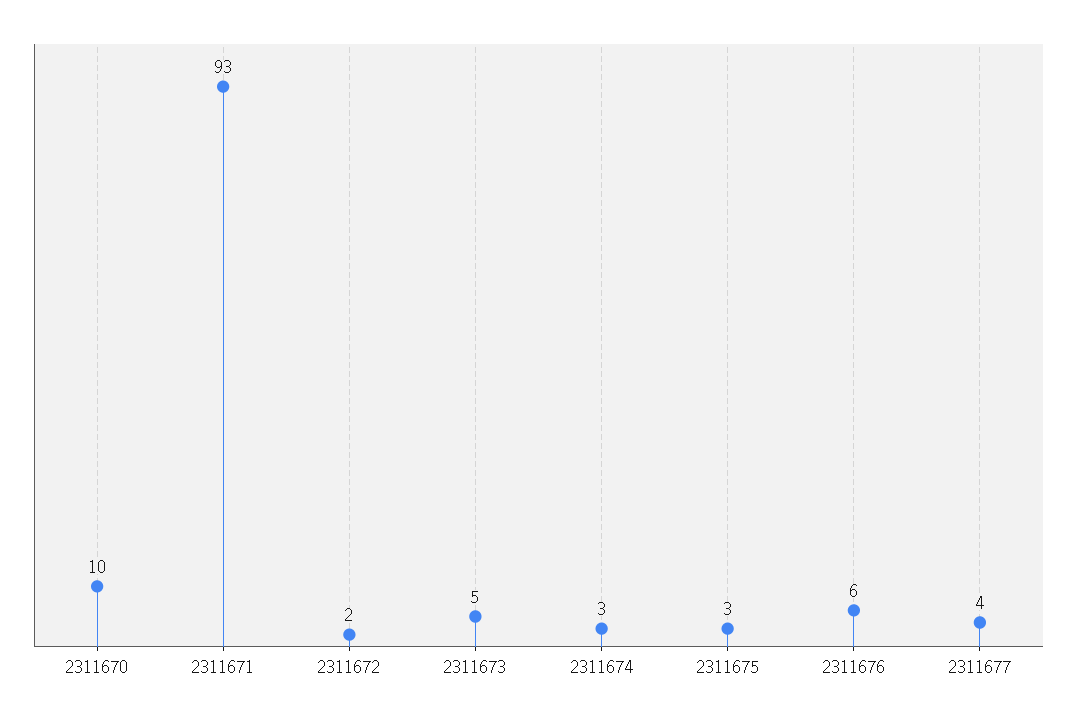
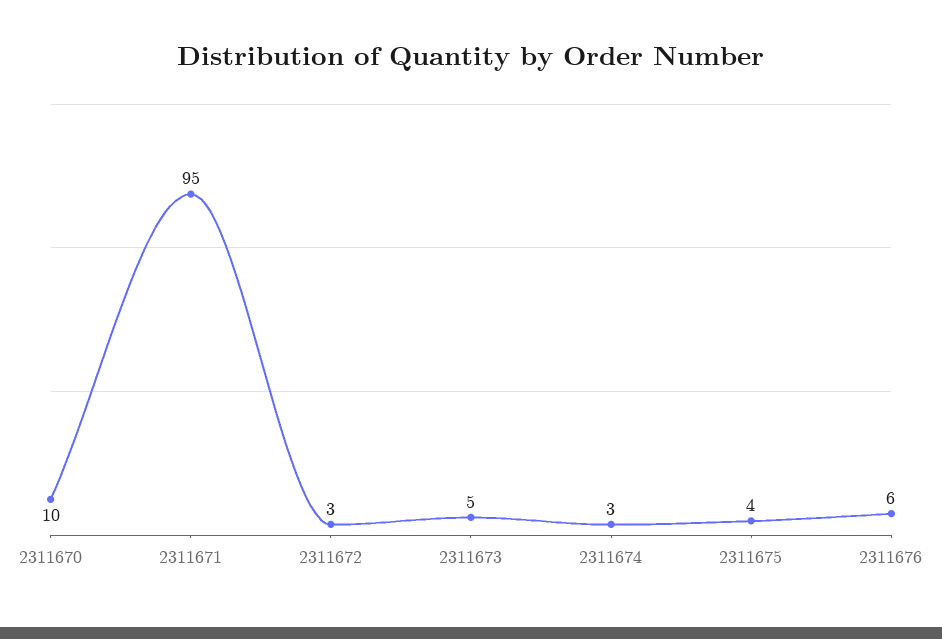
2311671: 93 -> 95
2311672: 2 -> 3
2311675: 3 -> 4
2311677: 4 -> none

